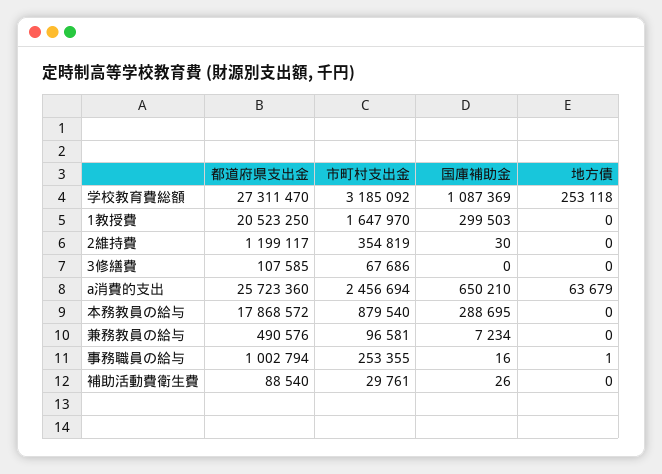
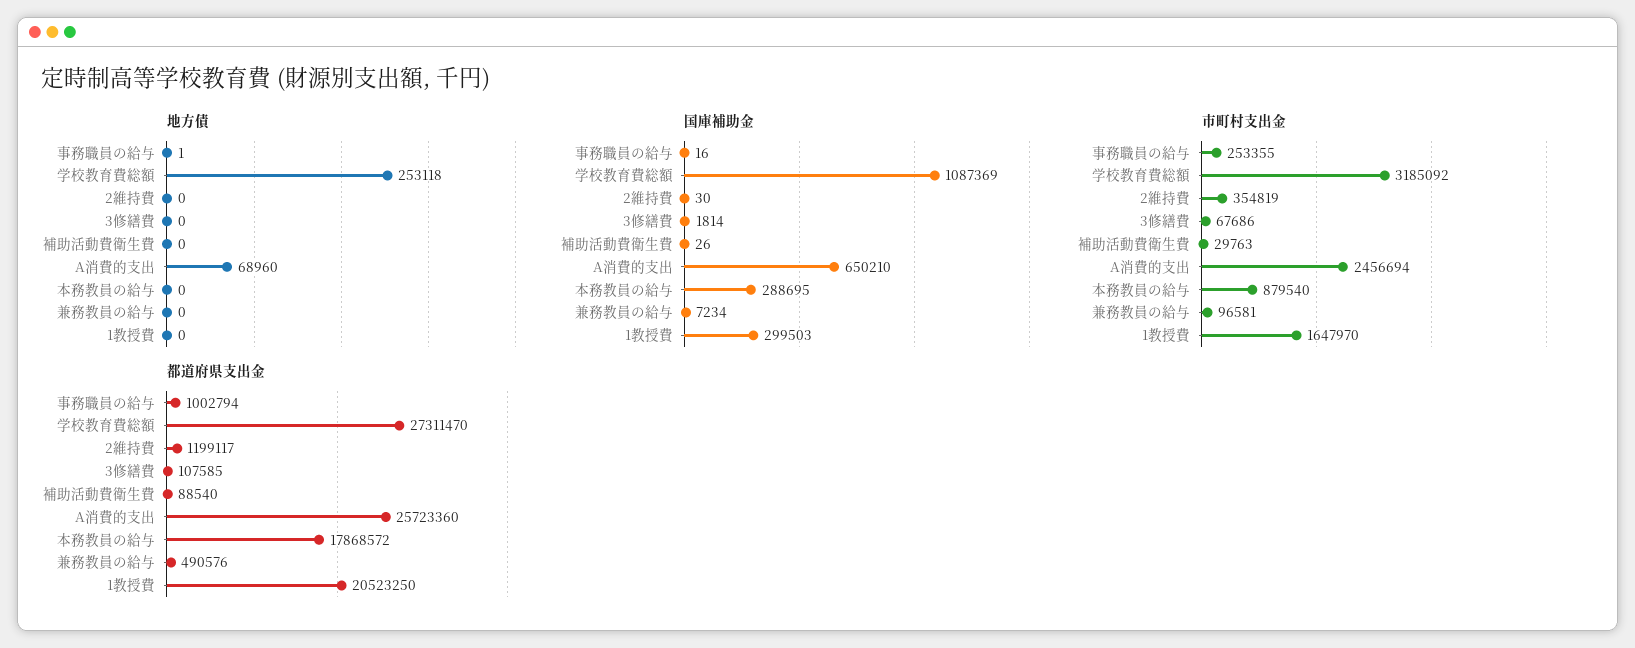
国庫補助金, 3修繕費: 0 -> 1814
地方債, a消費的支出: 63679 -> 68960
市町村支出金, 補助活動費衛生費: 29761 -> 29763

